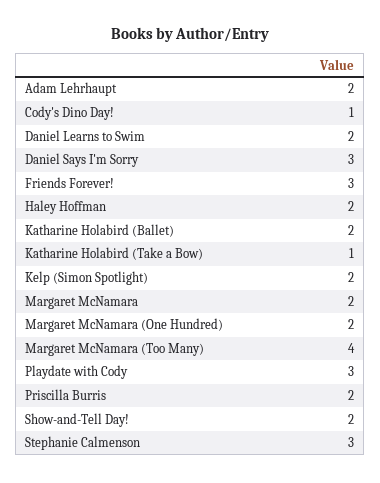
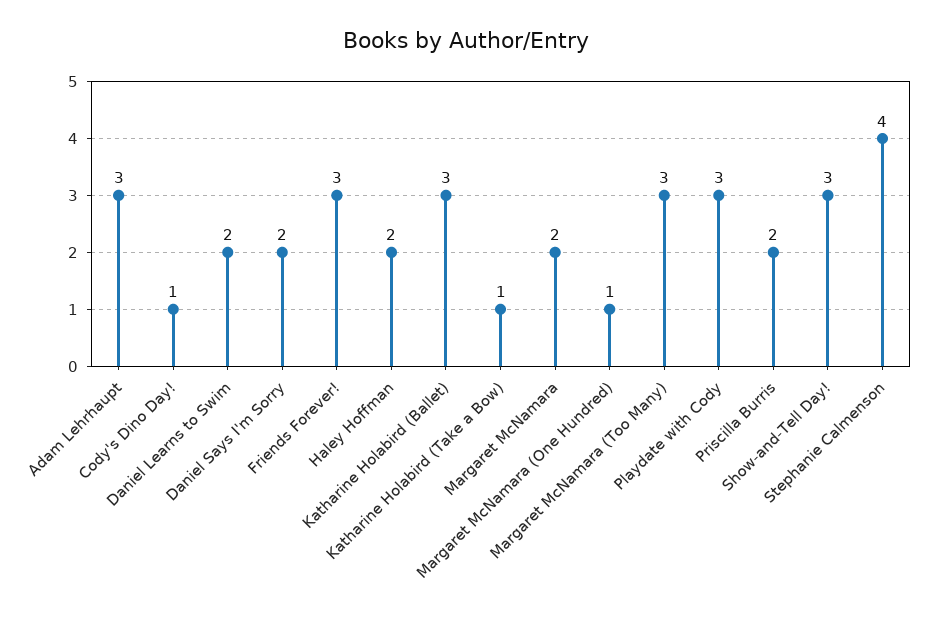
Adam Lehrhaupt: 2 -> 3
Daniel Says I'm Sorry: 3 -> 2
Katharine Holabird (Ballet): 2 -> 3
Kelp (Simon Spotlight): 2 -> none
Margaret McNamara (One Hundred): 2 -> 1
Margaret McNamara (Too Many): 4 -> 3
Show-and-Tell Day!: 2 -> 3
Stephanie Calmenson: 3 -> 4

